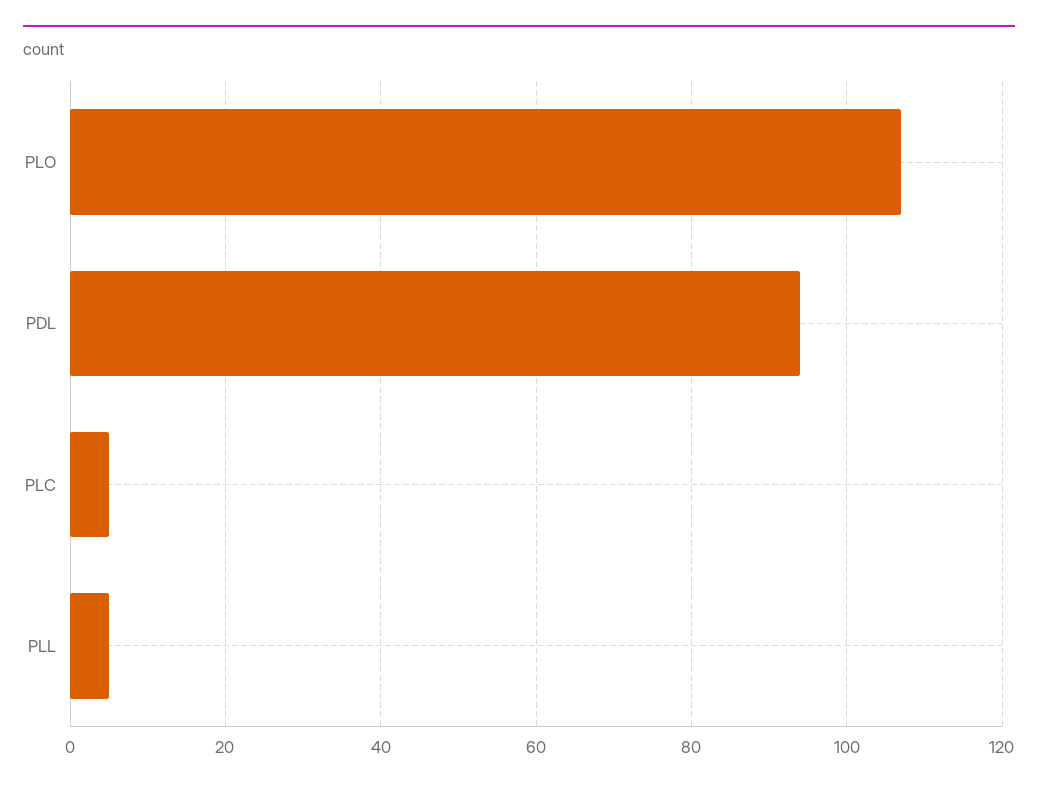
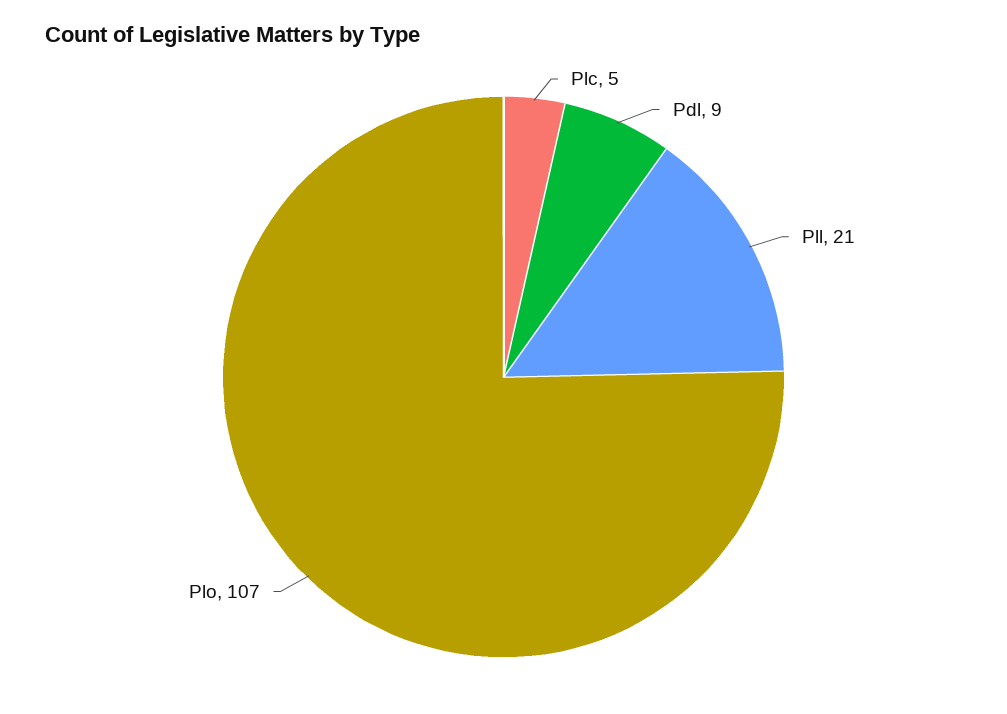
PDL: 95 -> 9
PLL: 5 -> 21

